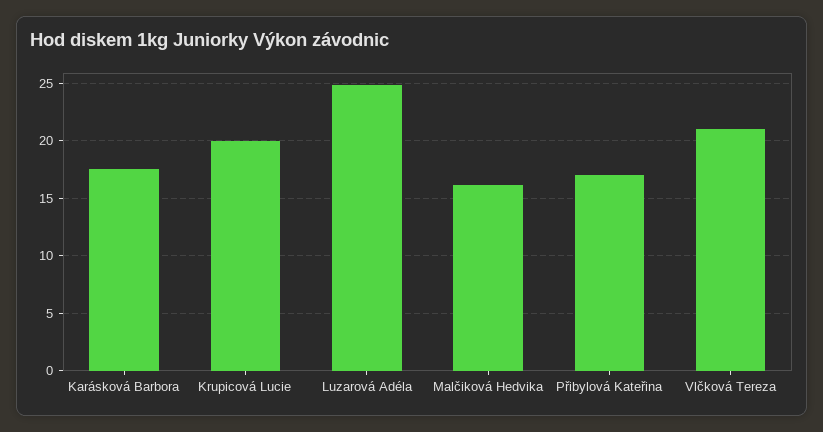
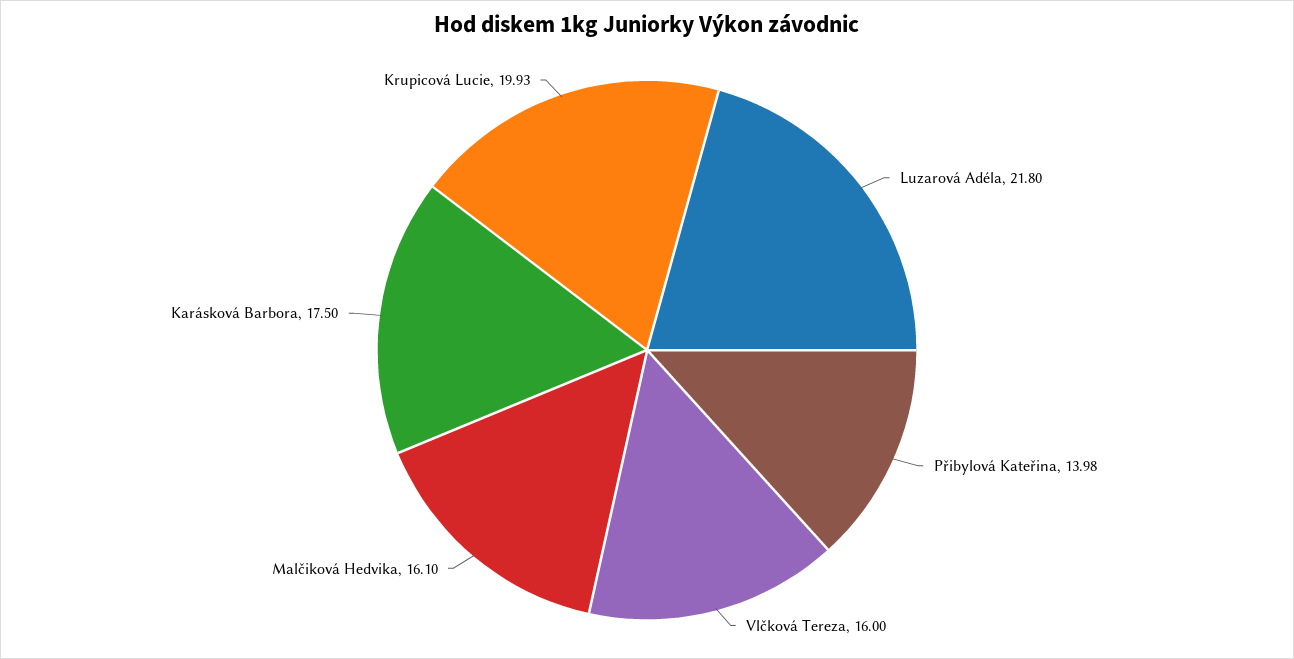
Luzarová Adéla: 25 -> 21.8
Přibylová Kateřina: 17 -> 13.98
Vlčková Tereza: 21 -> 16

